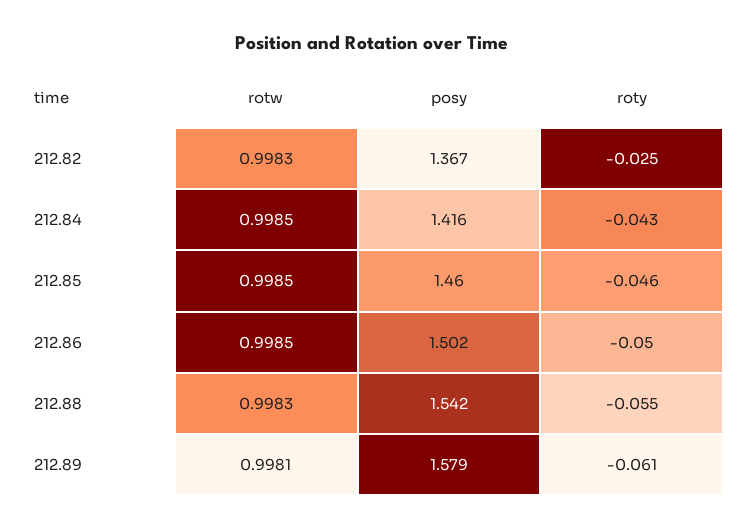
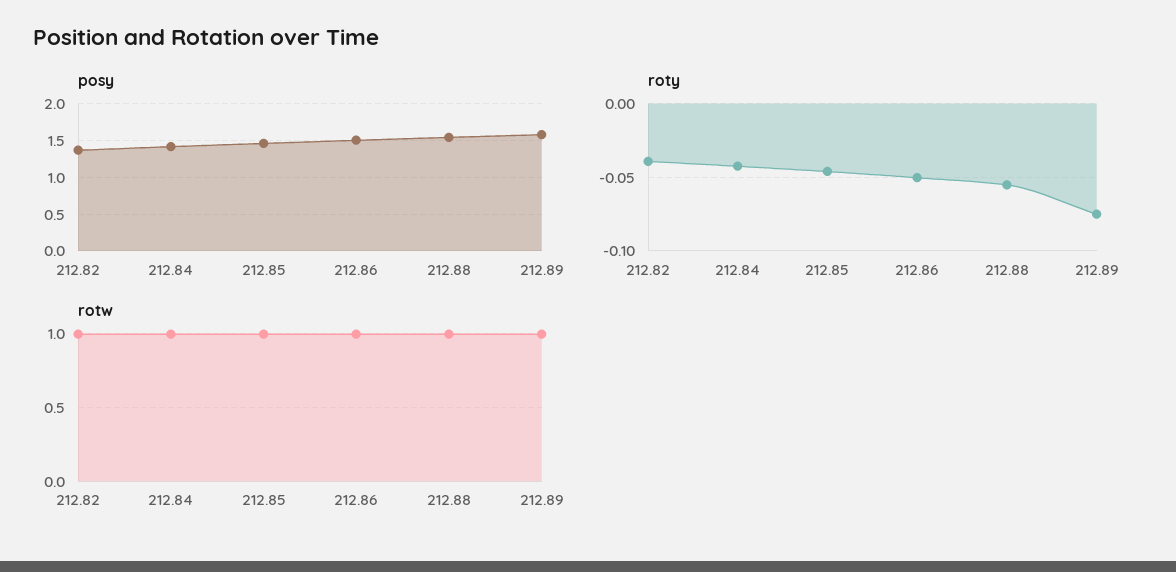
roty, 212.82: -0.025 -> -0.04
roty, 212.89: -0.061 -> -0.075

